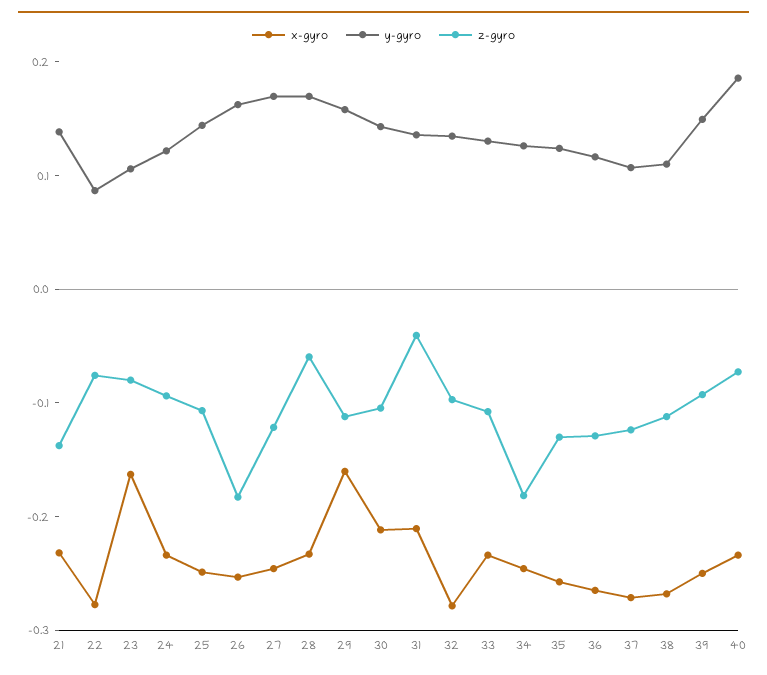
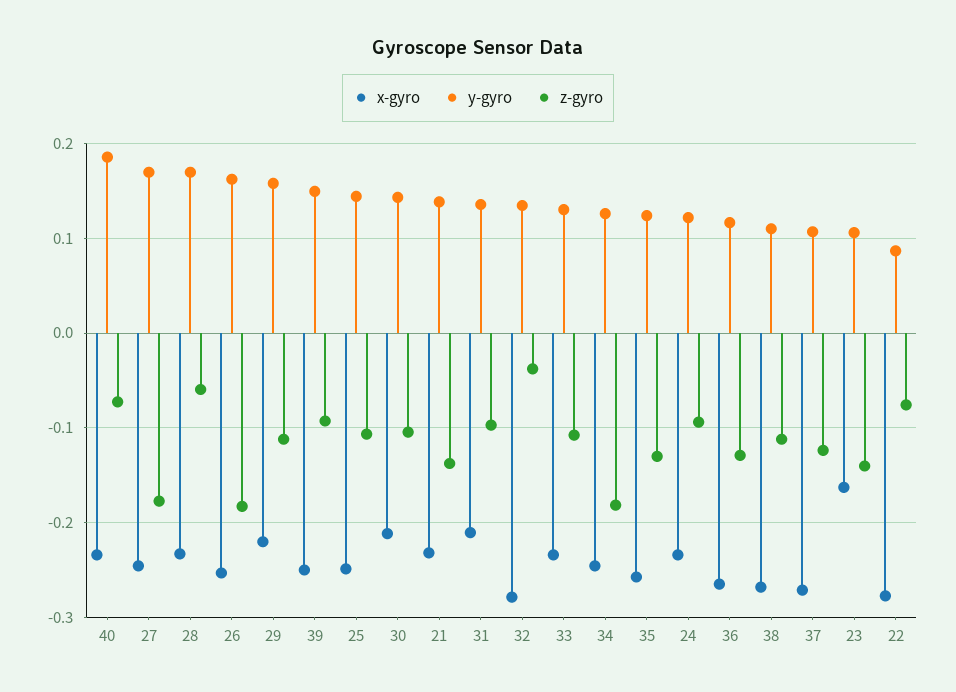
z-gyro, 23: -0.08 -> -0.14
z-gyro, 27: -0.12 -> -0.18
x-gyro, 29: -0.16 -> -0.22
z-gyro, 31: -0.04 -> -0.1
z-gyro, 32: -0.1 -> -0.04

